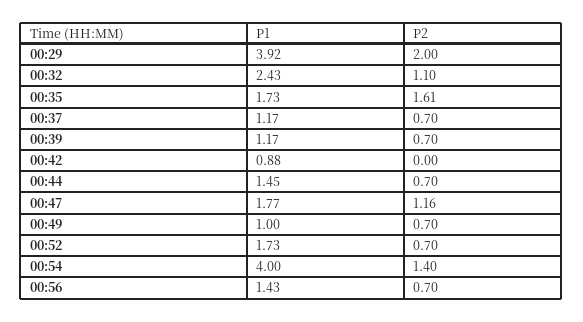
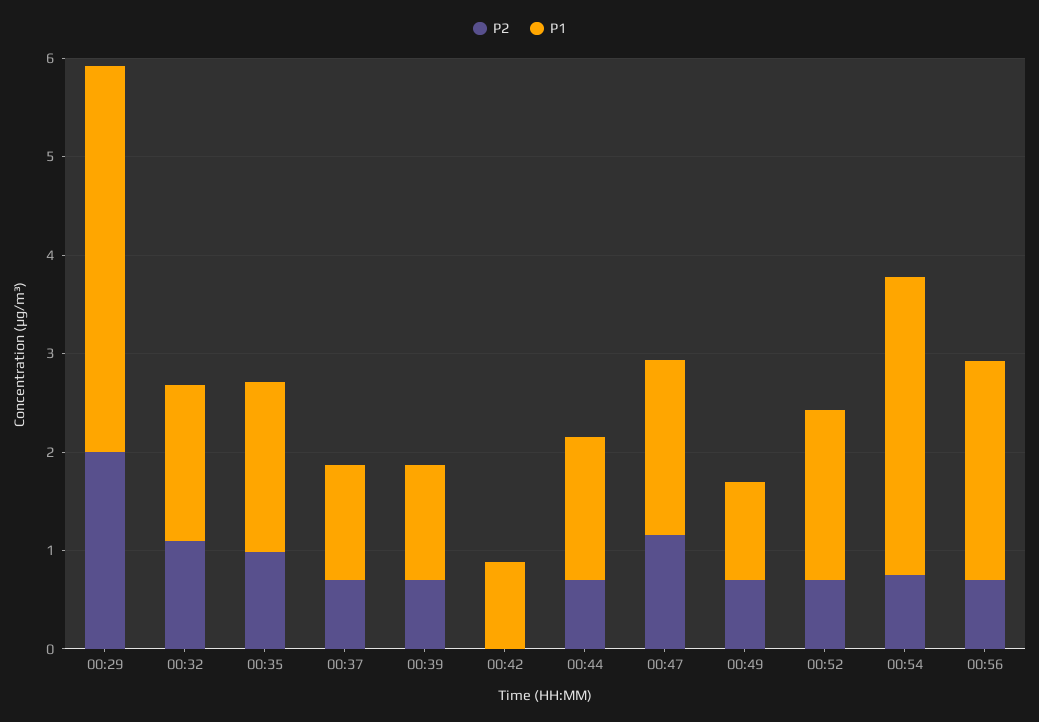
P1, 00:32: 2.43 -> 1.6
P2, 00:35: 1.61 -> 1
P1, 00:54: 4 -> 3
P2, 00:54: 1.4 -> 0.8
P1, 00:56: 1.43 -> 2.2

